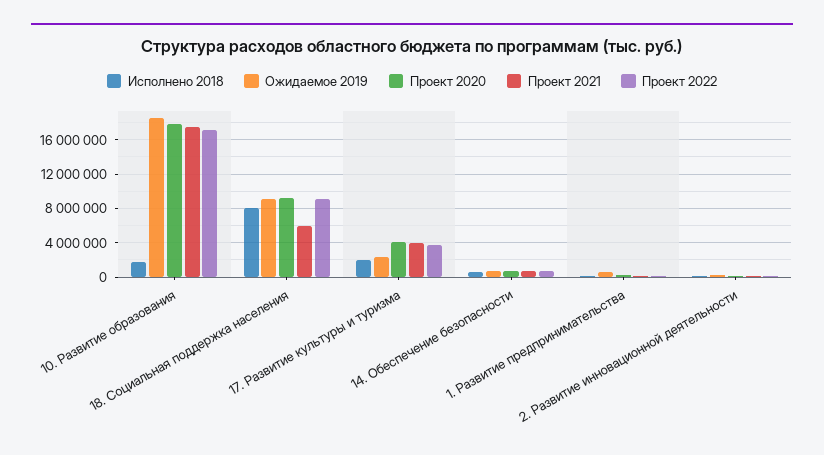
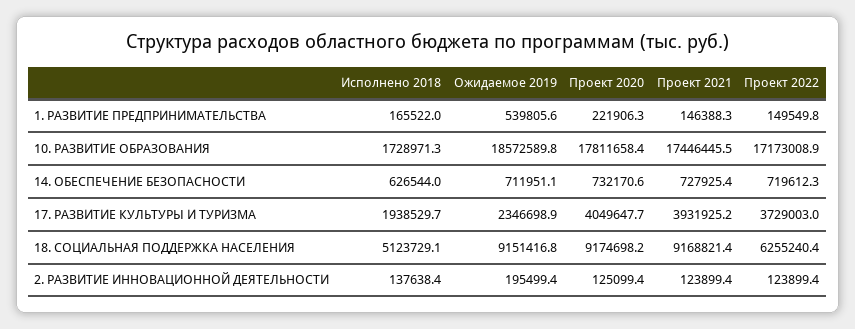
Исполнено 2018, 18. Социальная поддержка населения: 8000000 -> 5123729.1
Проект 2021, 18. Социальная поддержка населения: 6000000 -> 9168821.4
Проект 2022, 18. Социальная поддержка населения: 9000000 -> 6255240.4

